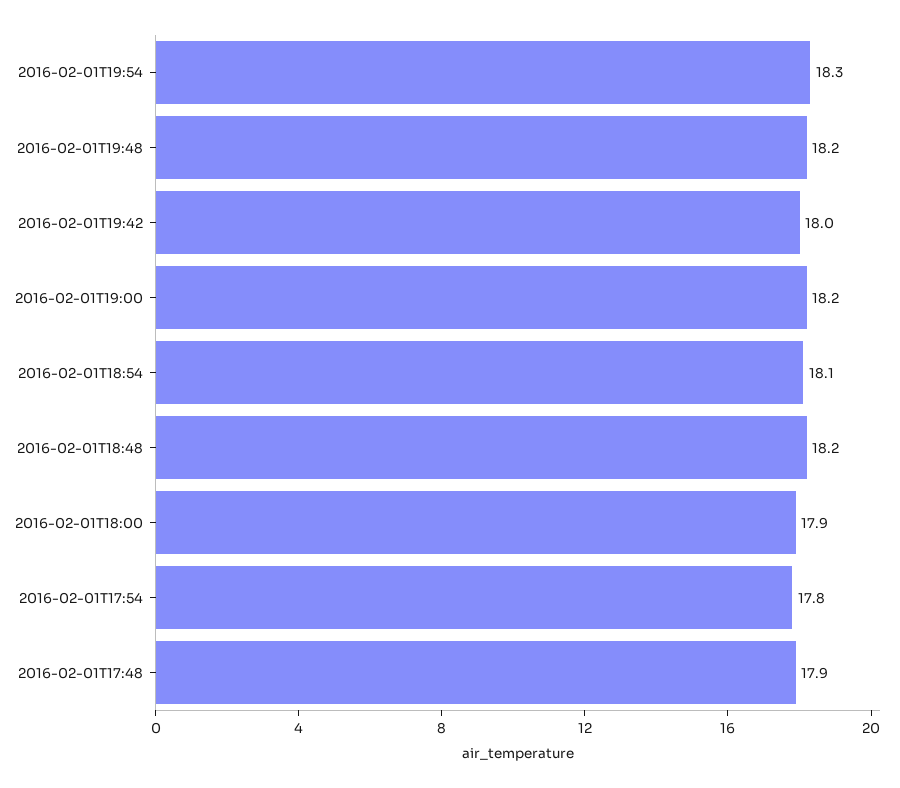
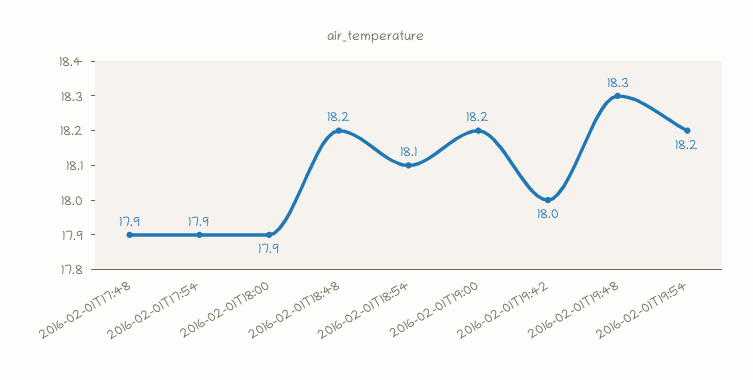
2016-02-01T19:54: 18.3 -> 18.2
2016-02-01T19:48: 18.2 -> 18.3
2016-02-01T17:54: 17.8 -> 17.9

